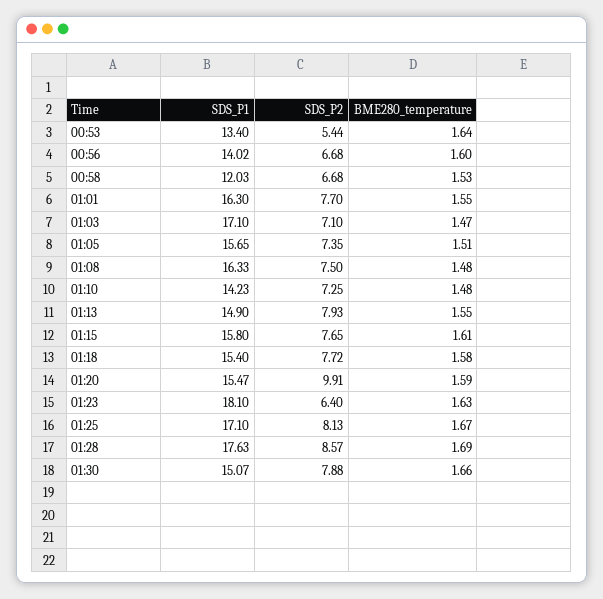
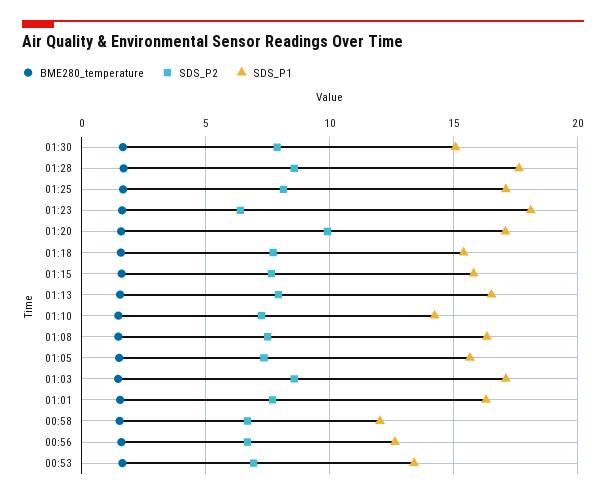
SDS_P2, 00:53: 5.44 -> 7
SDS_P1, 00:56: 14.02 -> 12.5
SDS_P2, 01:03: 7.1 -> 8.5
SDS_P1, 01:13: 14.9 -> 16.5
SDS_P1, 01:20: 15.47 -> 17

